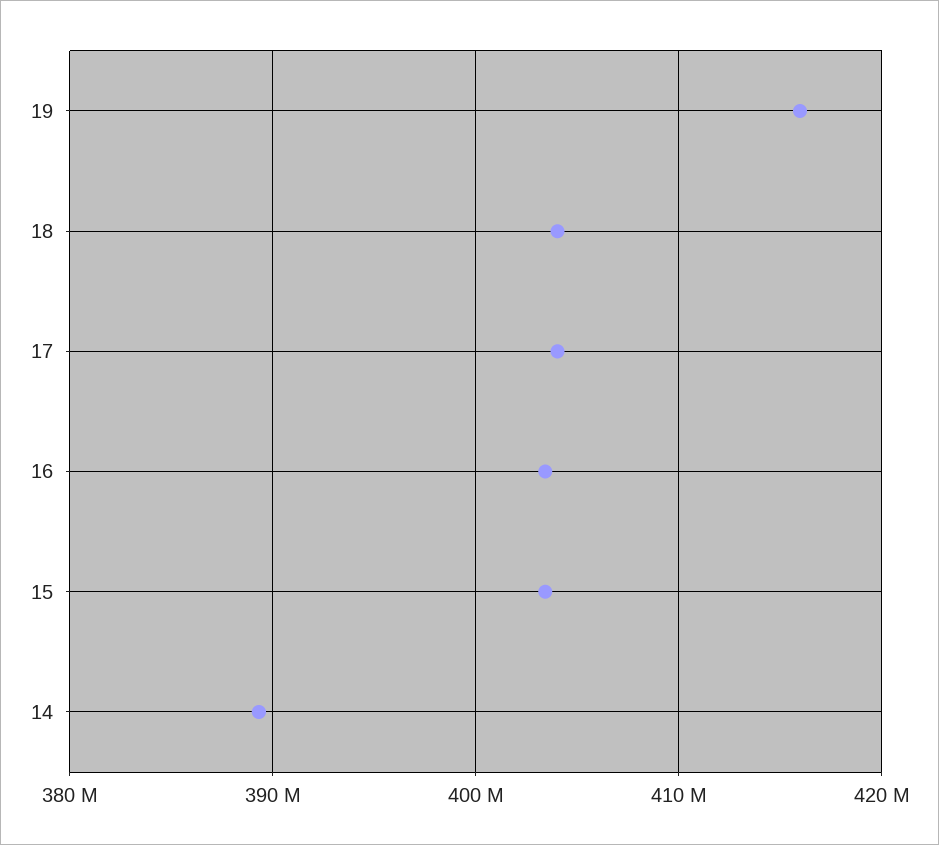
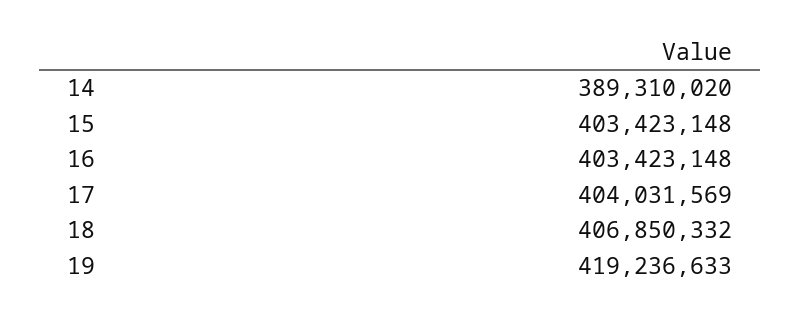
19: 416000000 -> 419236633
18: 404000000 -> 406850332

